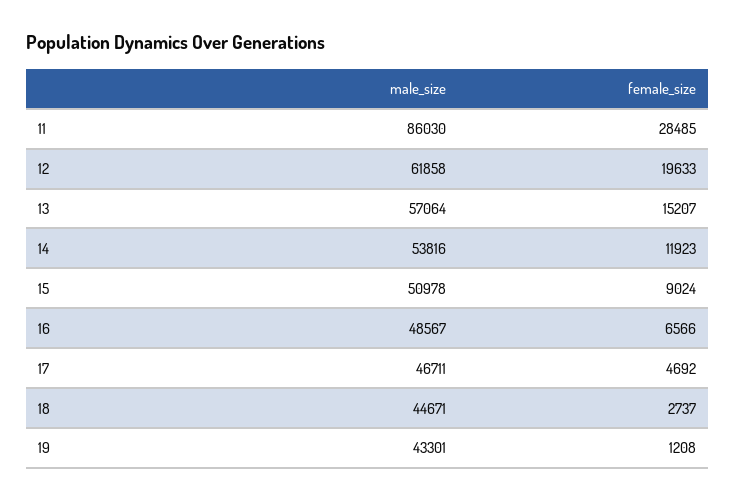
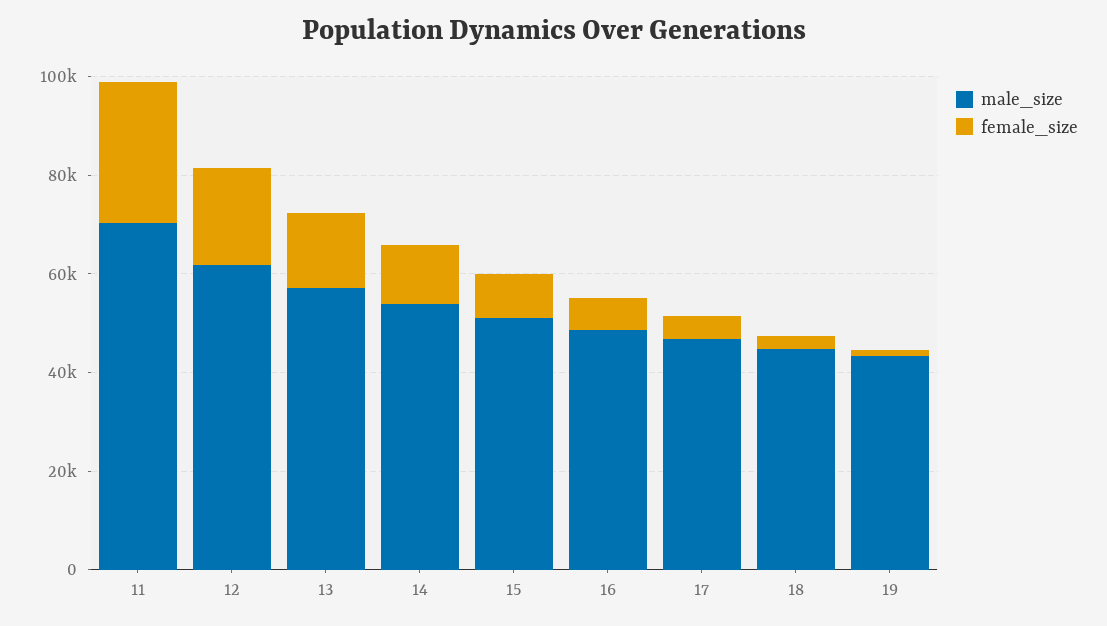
male_size, 11: 86030 -> 70000

